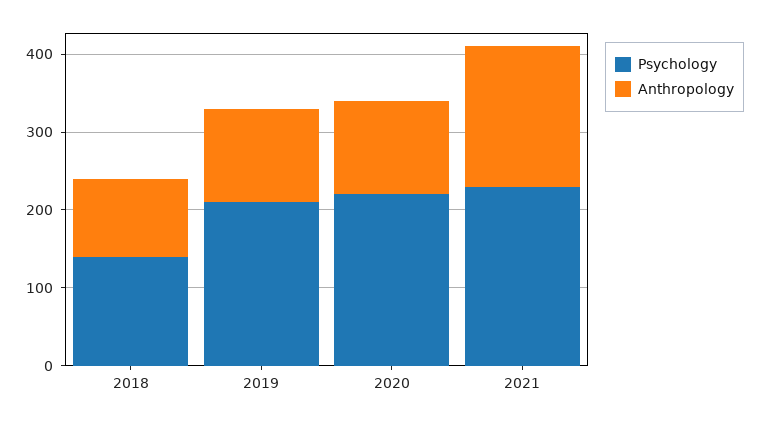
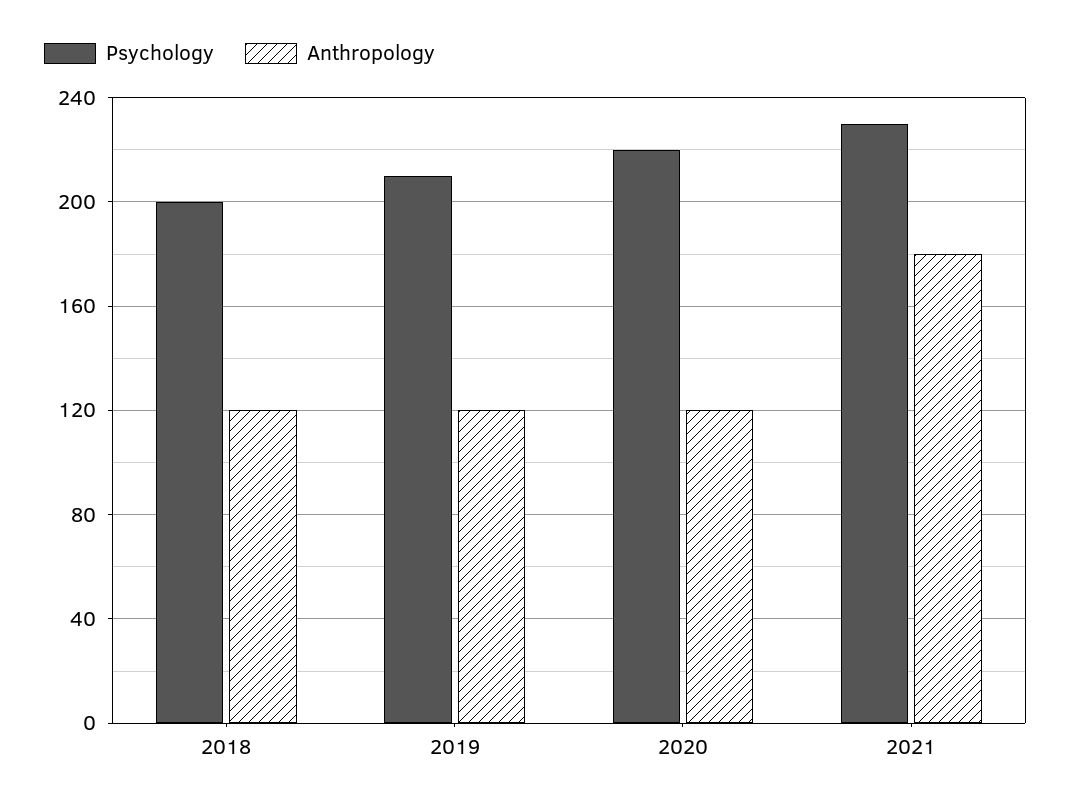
Psychology, 2018: 140 -> 200
Anthropology, 2018: 100 -> 120

